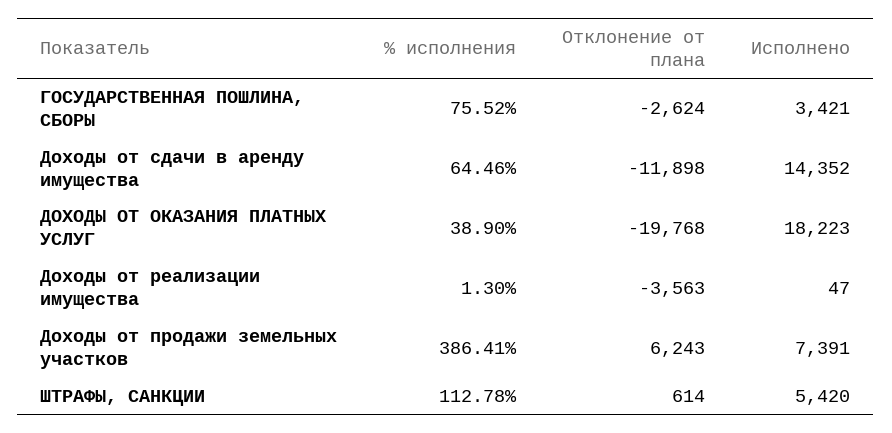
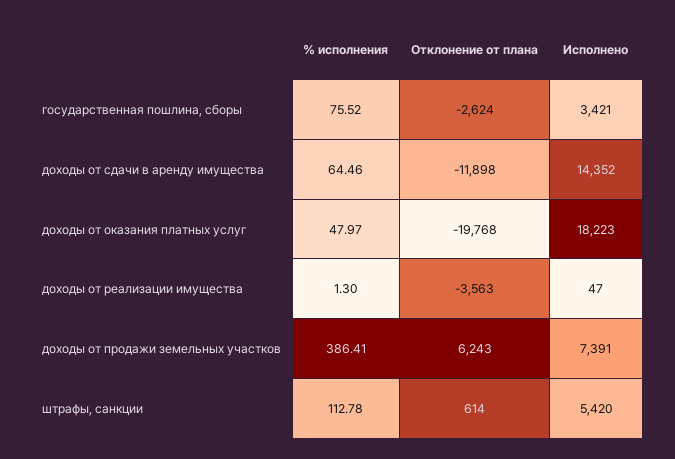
% исполнения, ДОХОДЫ ОТ ОКАЗАНИЯ ПЛАТНЫХ УСЛУГ: 38.9 -> 47.97

